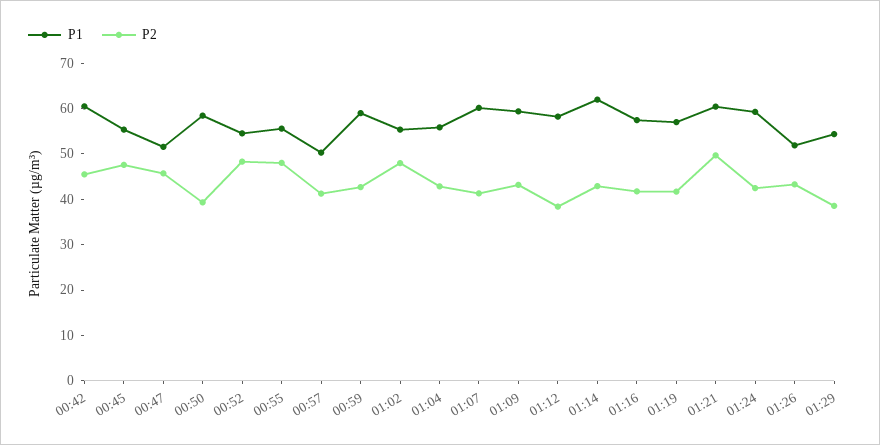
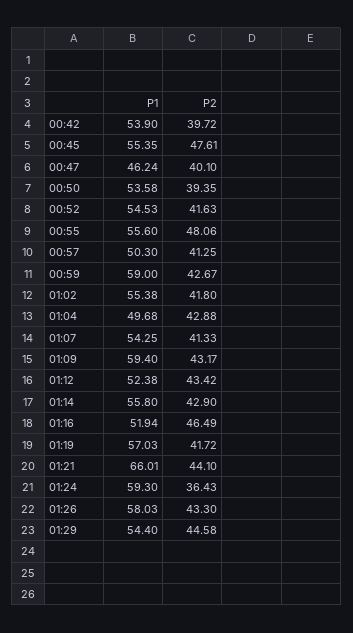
P1, 00:42: 60 -> 53.9
P2, 00:42: 46 -> 39.72
P1, 00:47: 52 -> 46.24
P2, 00:47: 46 -> 40.1
P1, 00:50: 58 -> 53.58
P2, 00:52: 48 -> 41.63
P2, 01:02: 48 -> 41.8
P1, 01:04: 56 -> 49.68
P1, 01:07: 60 -> 54.25
P1, 01:12: 58 -> 52.38
P2, 01:12: 38 -> 43.42
P1, 01:14: 62 -> 55.8
P1, 01:16: 58 -> 51.94
P2, 01:16: 42 -> 46.49
P1, 01:21: 60 -> 66.01
P2, 01:21: 50 -> 44.1
P2, 01:24: 42 -> 36.43
P1, 01:26: 52 -> 58.03
P2, 01:29: 38 -> 44.58

